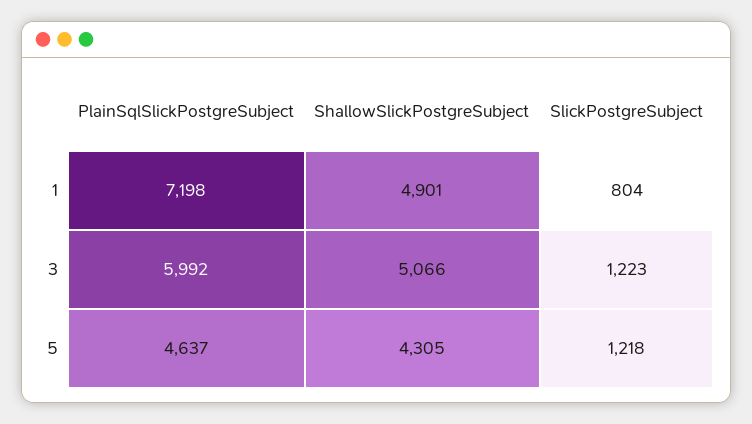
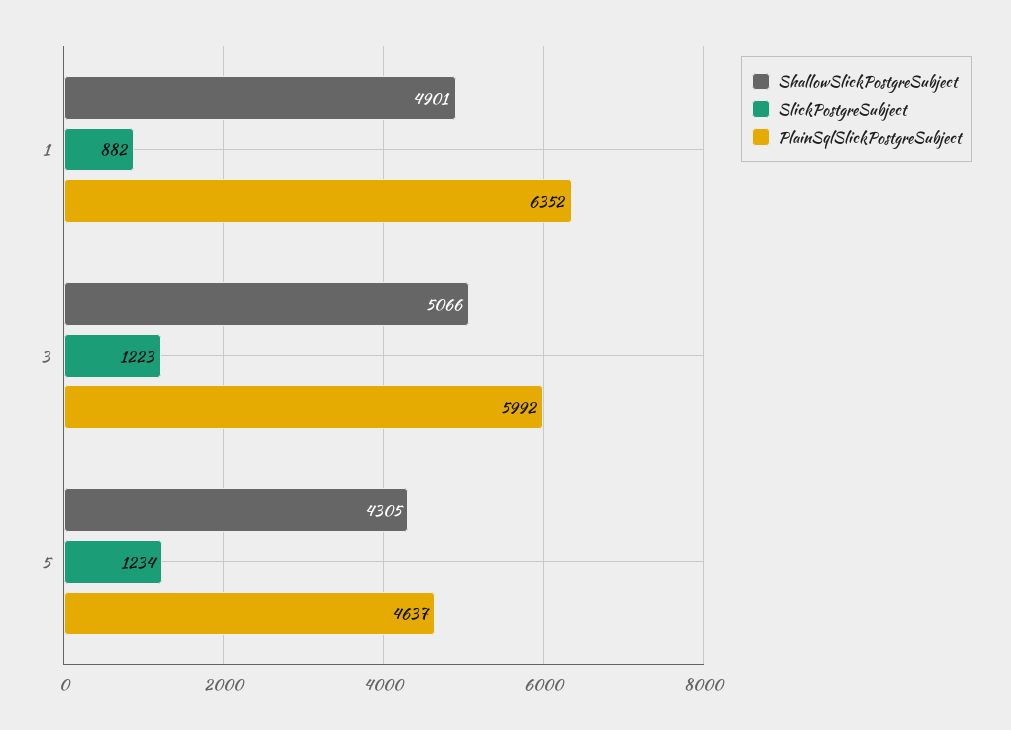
PlainSqlSlickPostgreSubject, 1: 7198 -> 6352
SlickPostgreSubject, 1: 804 -> 882
SlickPostgreSubject, 5: 1218 -> 1234

